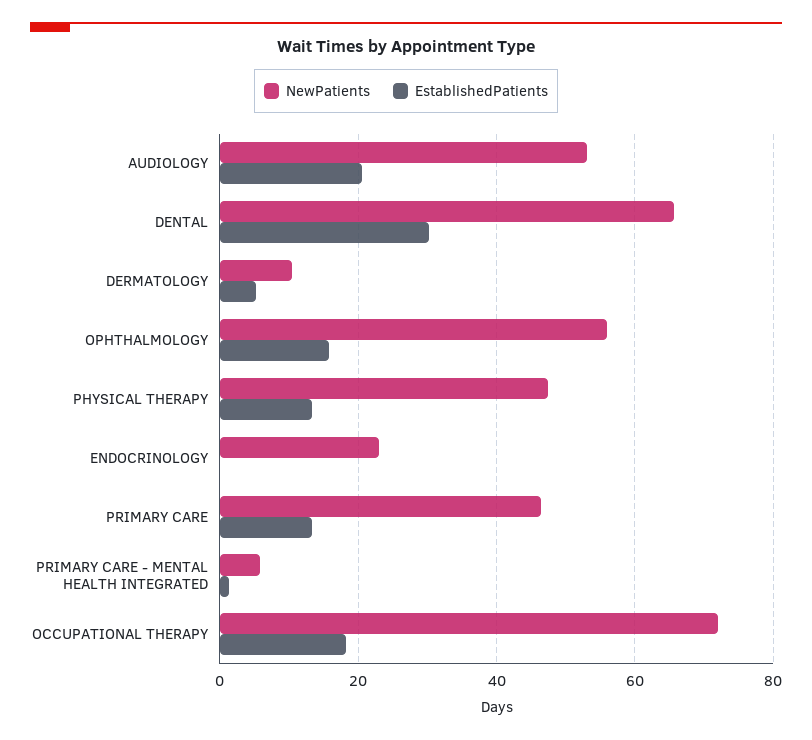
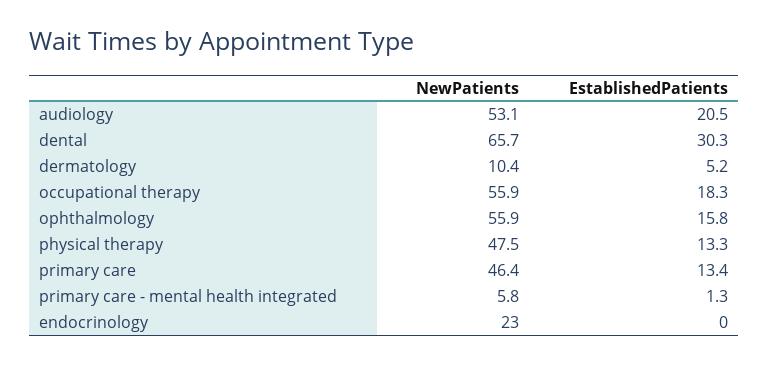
NewPatients, OCCUPATIONAL THERAPY: 72 -> 55.9

